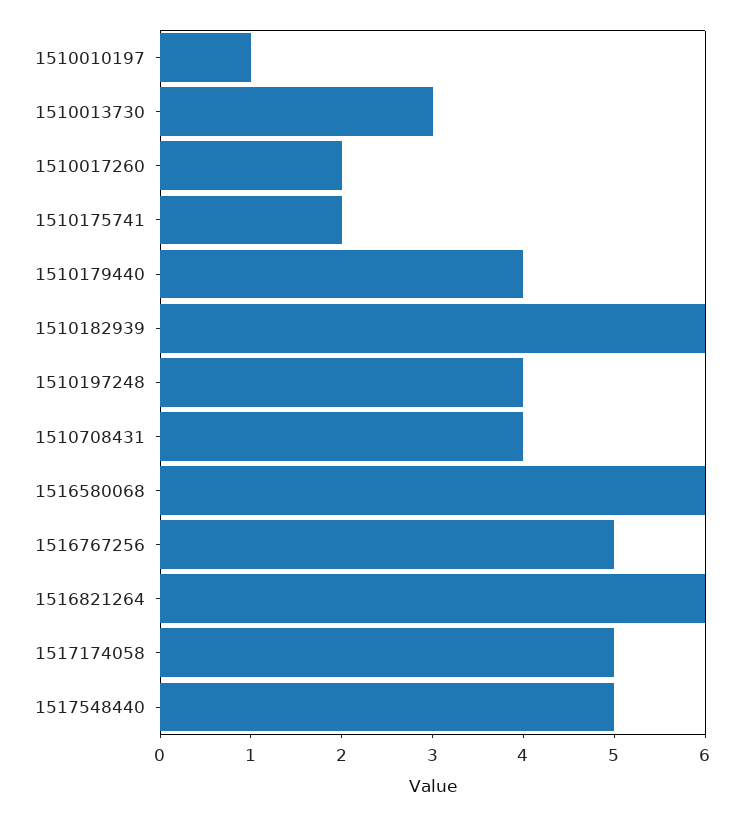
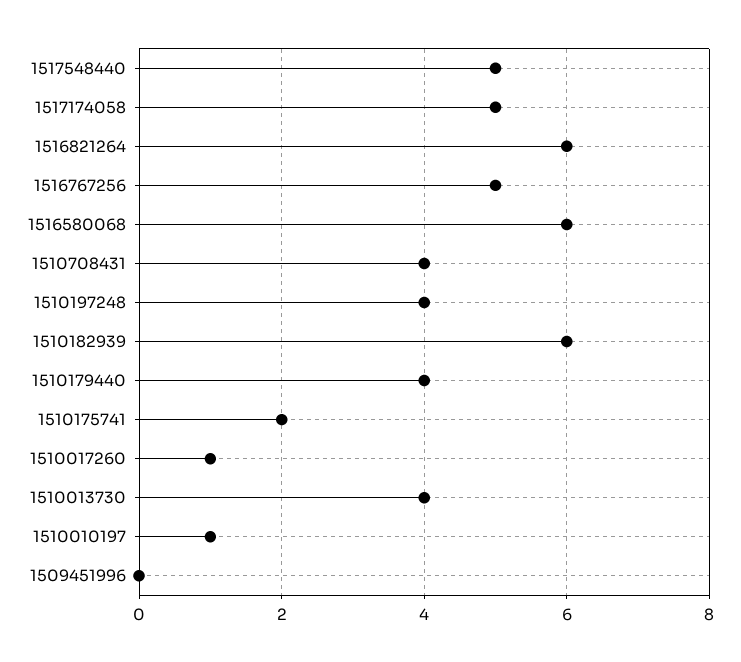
1510013730: 3 -> 4
1510017260: 2 -> 1
1509451996: none -> 0

